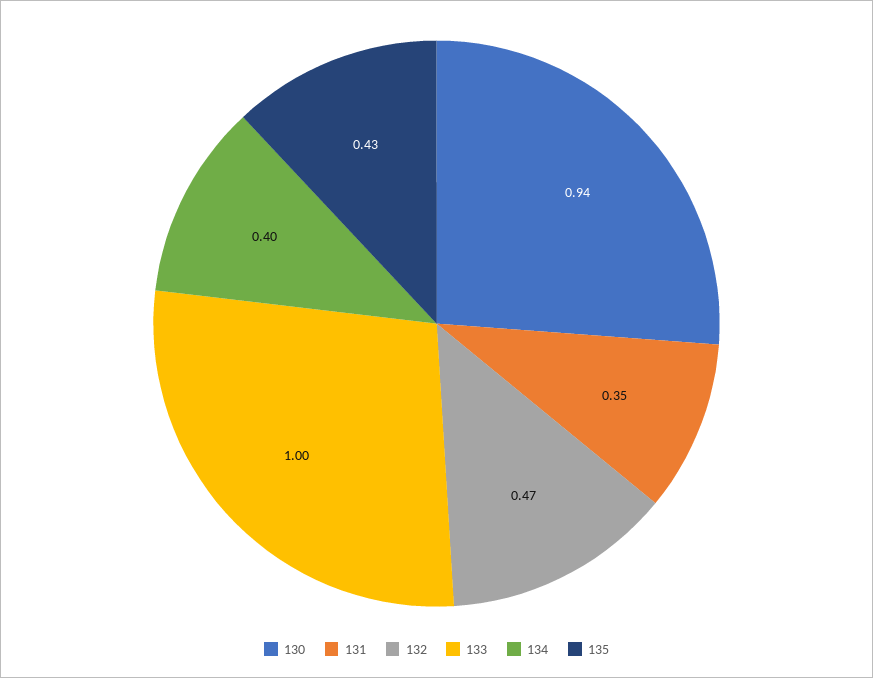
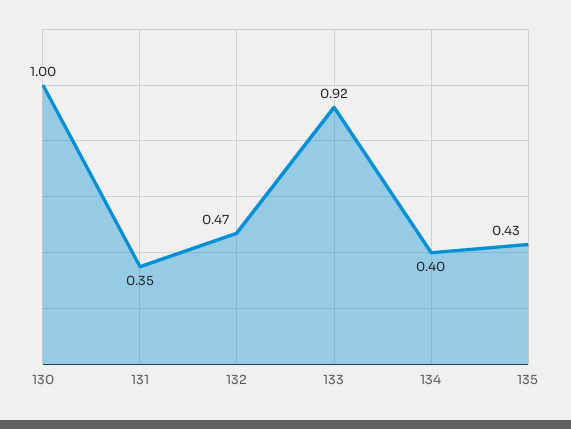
130: 0.94 -> 1
133: 1 -> 0.92

